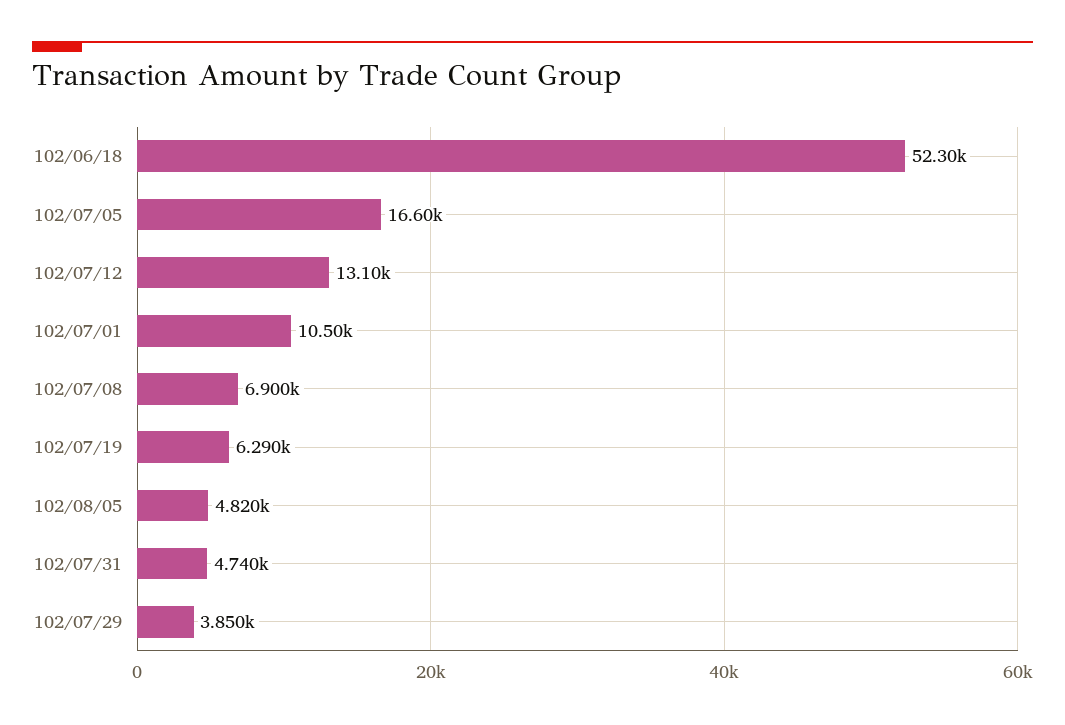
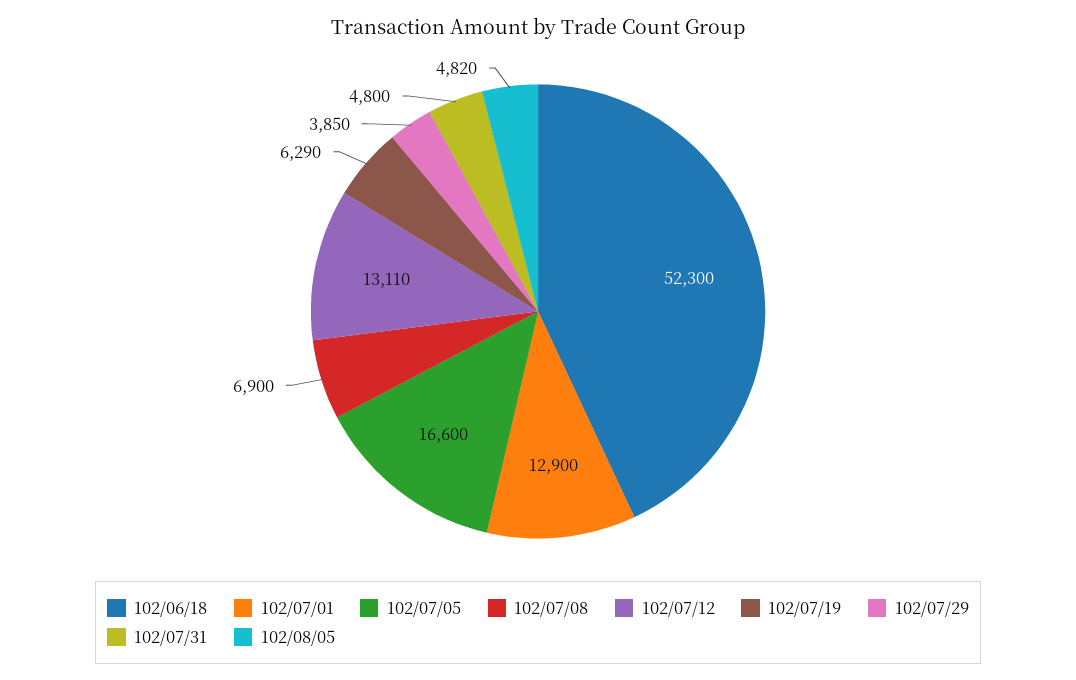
102/07/12: 13100 -> 13110
102/07/01: 10500 -> 12900
102/07/31: 4740 -> 4800

